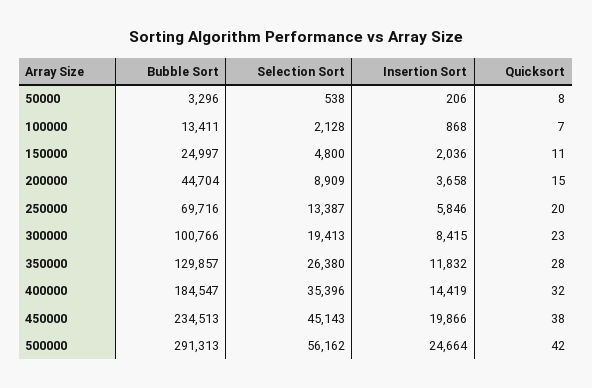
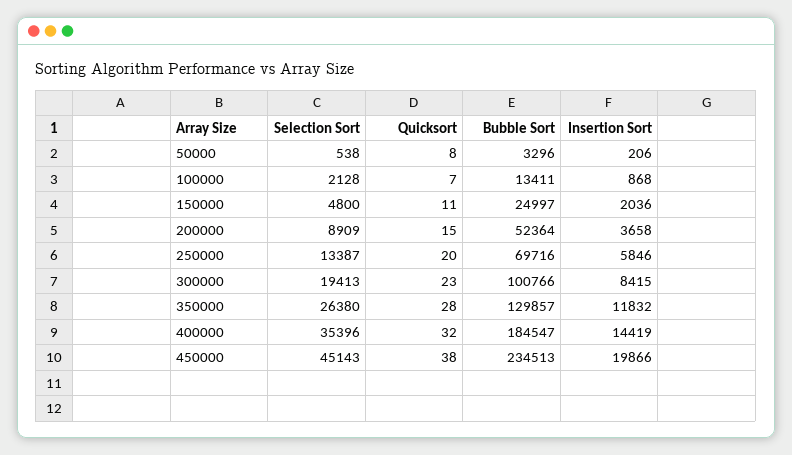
Bubble Sort, 200000: 44704 -> 52364
Bubble Sort, 500000: 291313 -> none
Selection Sort, 500000: 56162 -> none
Insertion Sort, 500000: 24664 -> none
Quicksort, 500000: 42 -> none

